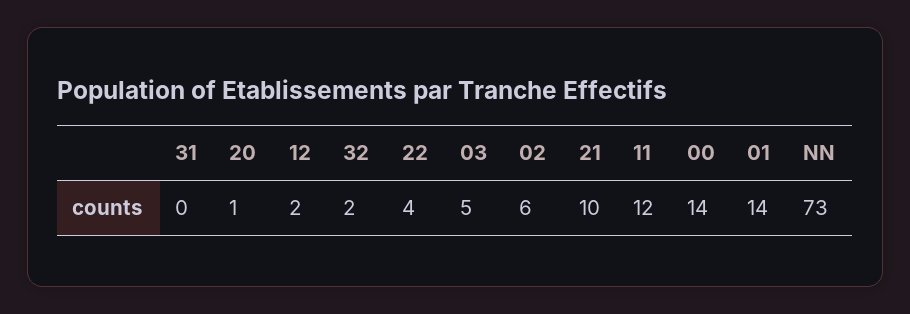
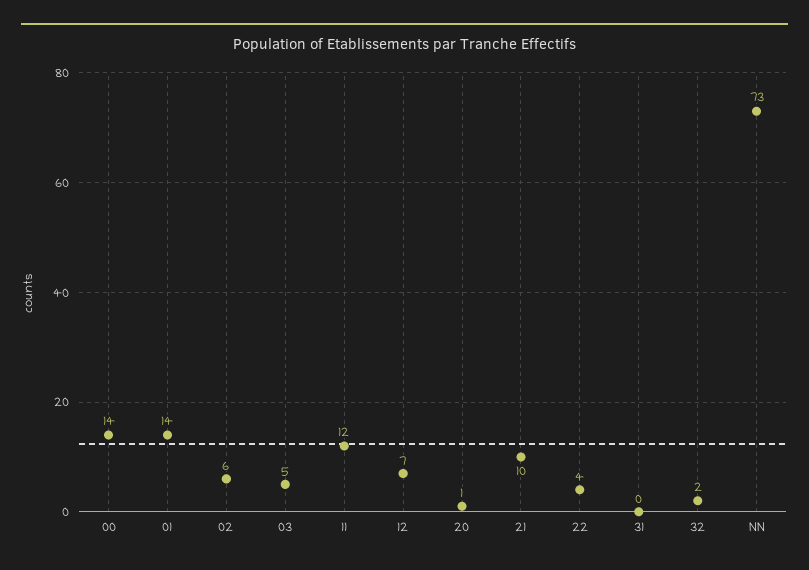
12: 2 -> 7

